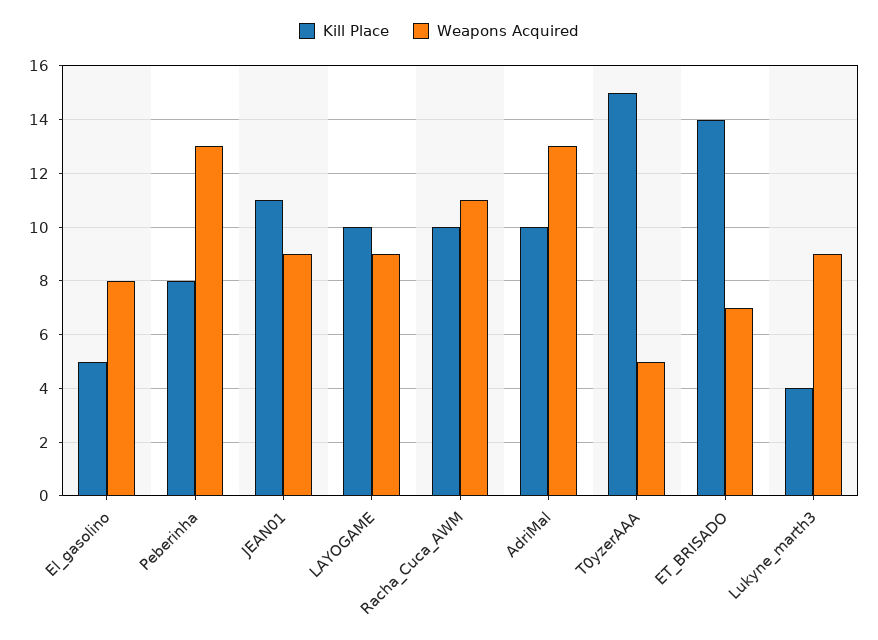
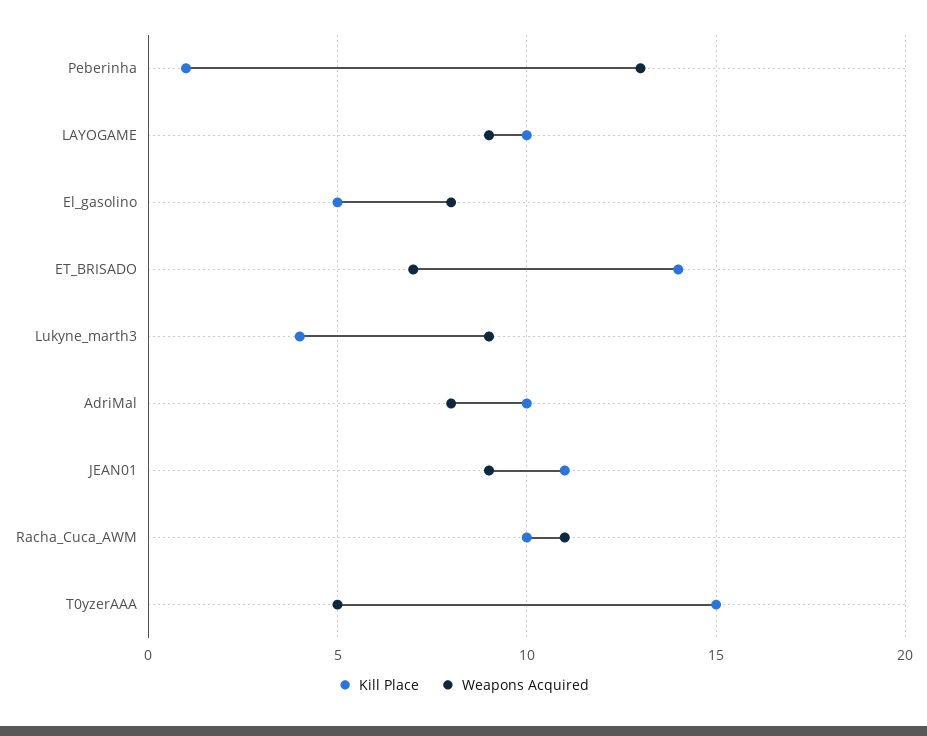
Kill Place, Peberinha: 8 -> 1
Weapons Acquired, AdriMal: 13 -> 8

